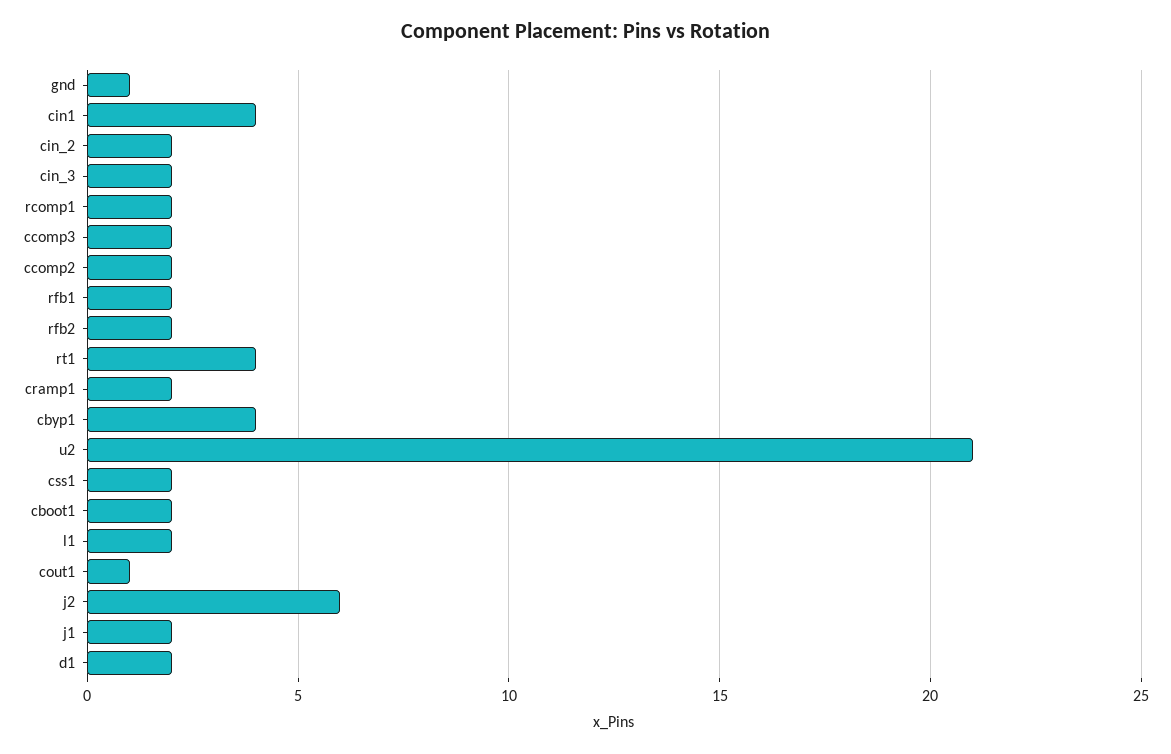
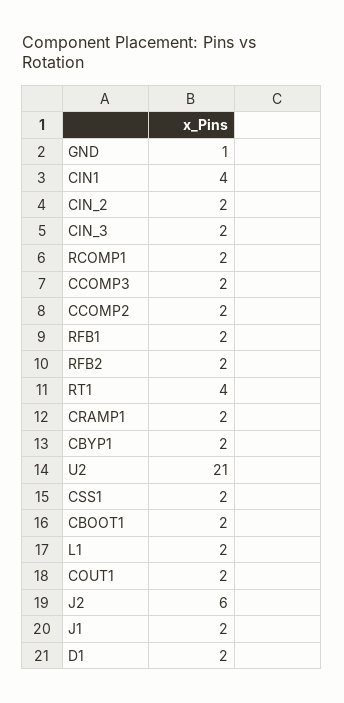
cbyp1: 4 -> 2
cout1: 1 -> 2

